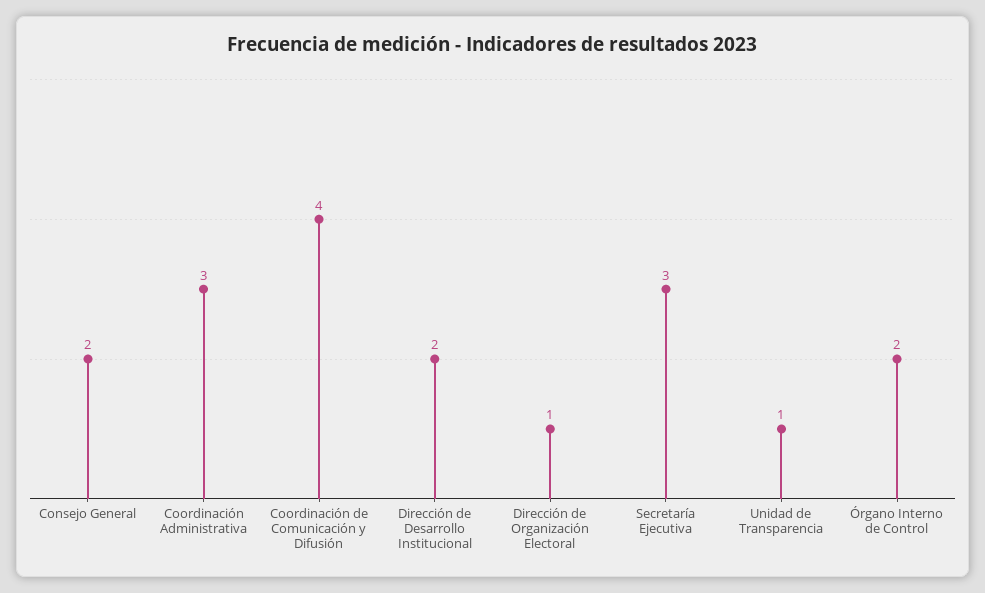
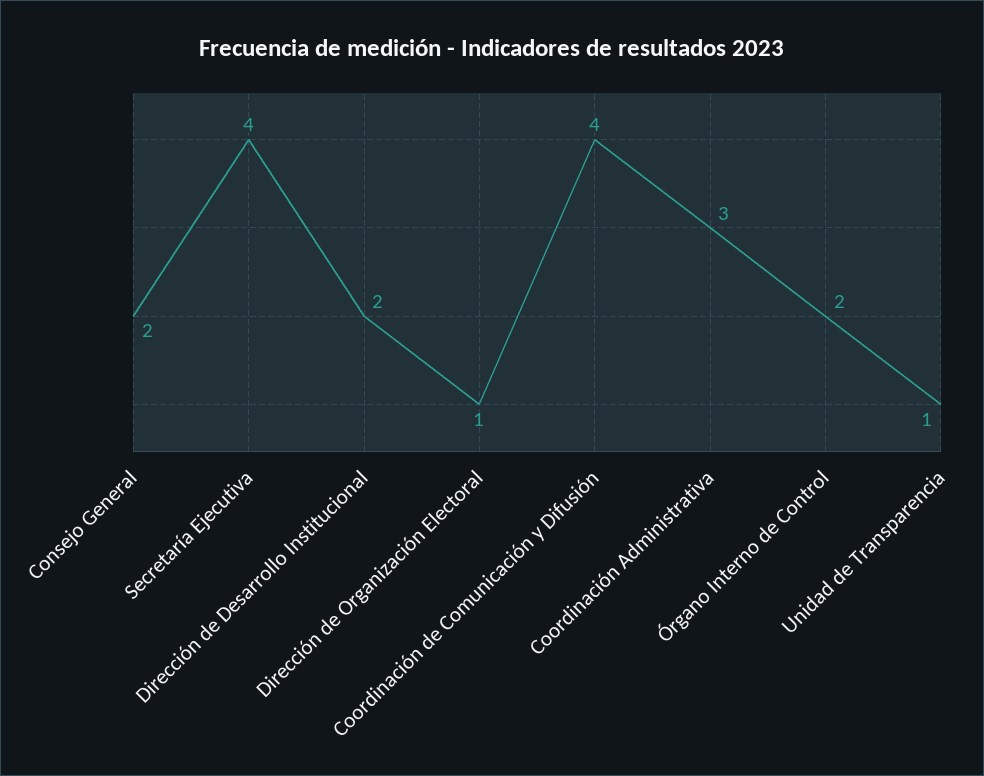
Secretaría Ejecutiva: 3 -> 4

